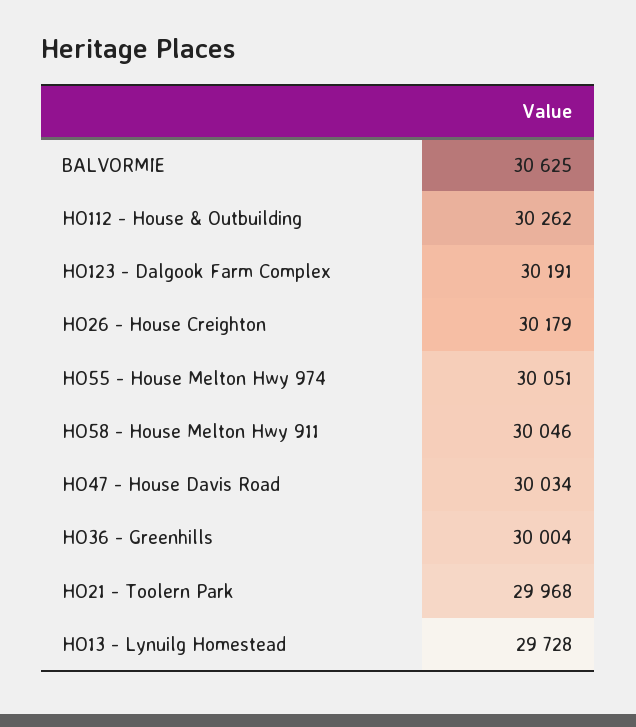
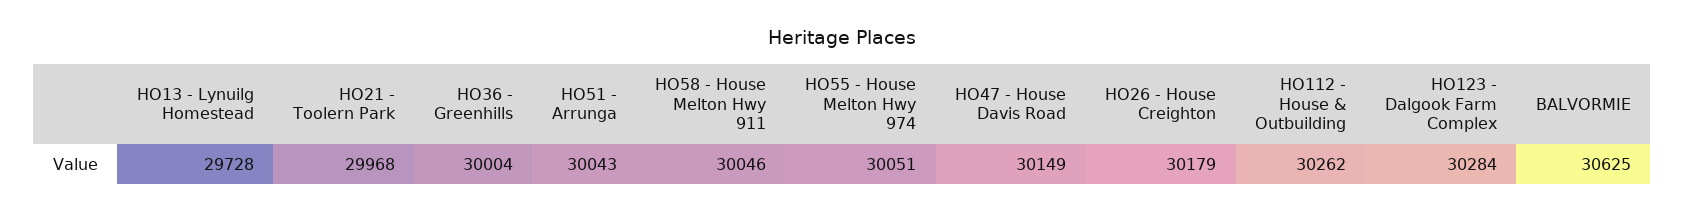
HO123 - Dalgook Farm Complex: 30191 -> 30284
HO47 - House Davis Road: 30034 -> 30149
HO51 - Arrunga: none -> 30043

